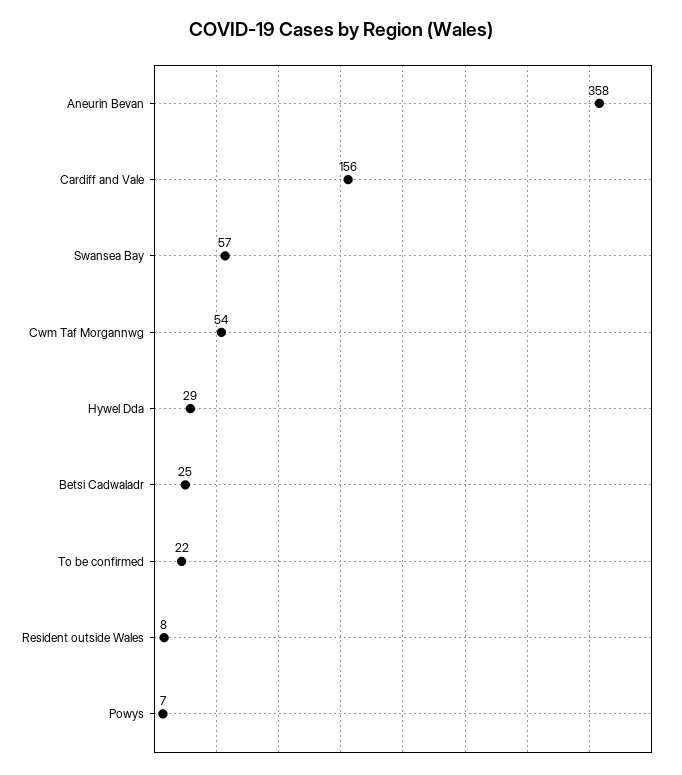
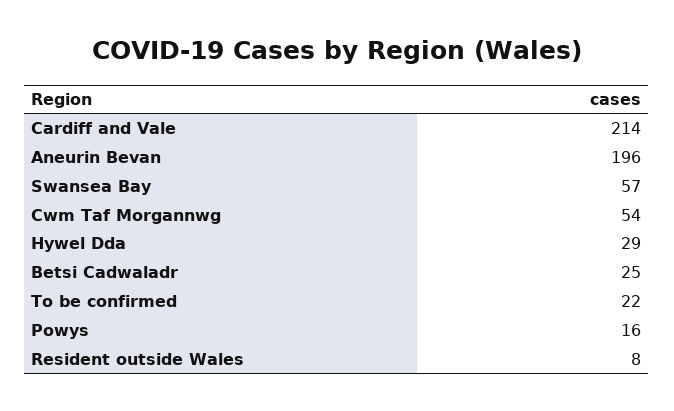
Aneurin Bevan: 358 -> 196
Cardiff and Vale: 156 -> 214
Powys: 7 -> 16

